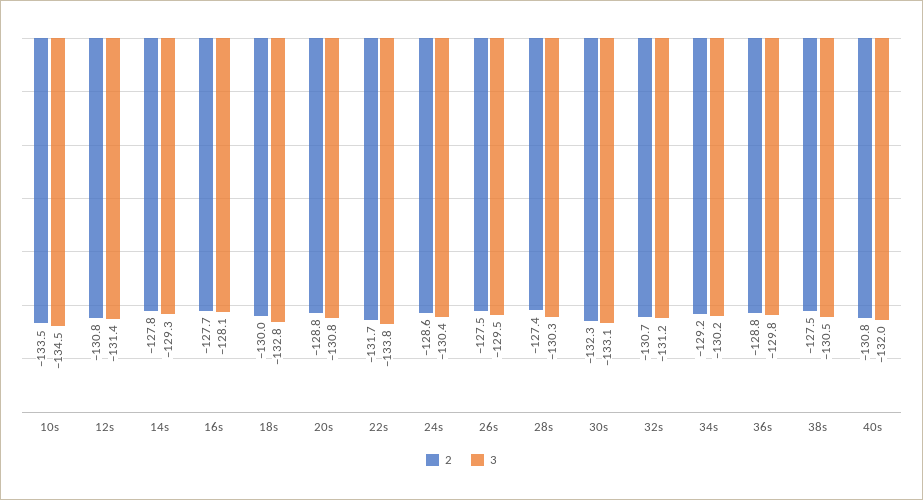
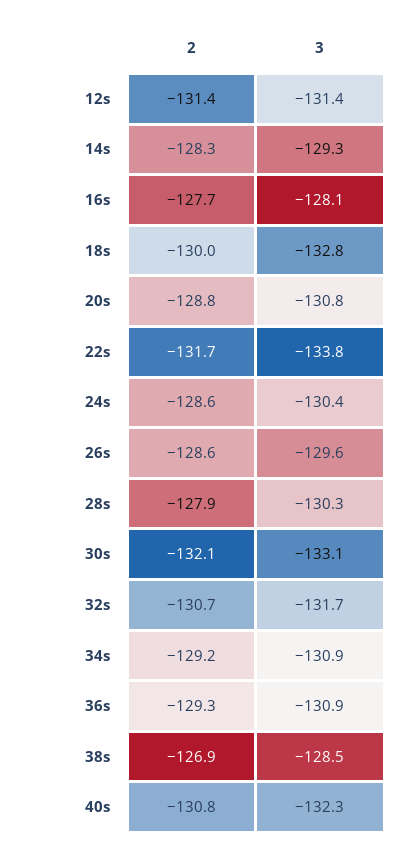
2, 10s: -133.5 -> none
3, 10s: -134.5 -> none
2, 12s: -130.8 -> -131.4
2, 14s: -127.8 -> -128.3
2, 26s: -127.5 -> -128.6
3, 26s: -129.5 -> -129.6
2, 28s: -127.4 -> -127.9
2, 30s: -132.3 -> -132.1
3, 32s: -131.2 -> -131.7
3, 34s: -130.2 -> -130.9
2, 36s: -128.8 -> -129.3
3, 36s: -129.8 -> -130.9
2, 38s: -127.5 -> -126.9
3, 38s: -130.5 -> -128.5
3, 40s: -132 -> -132.3

